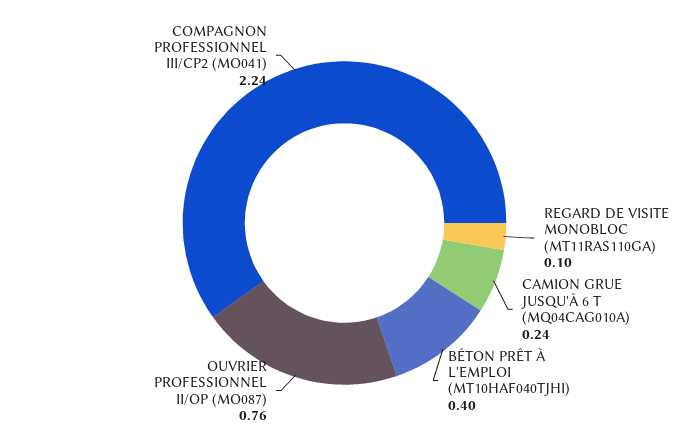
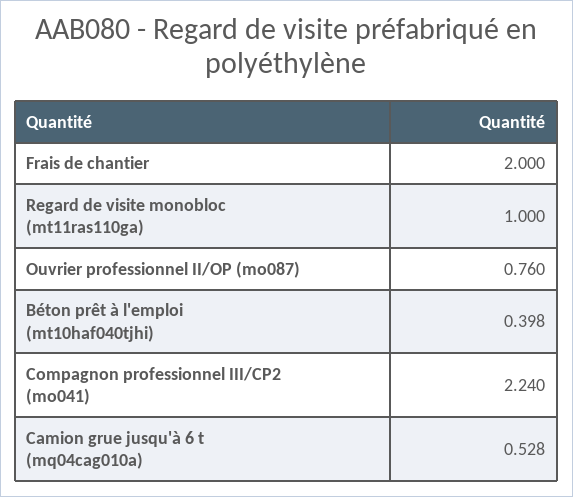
REGARD DE VISITE MONOBLOC (MT11RAS110GA): 0.1 -> 1
CAMION GRUE JUSQU'À 6 T (MQ04CAG010A): 0.24 -> 0.528
Frais de chantier: none -> 2

